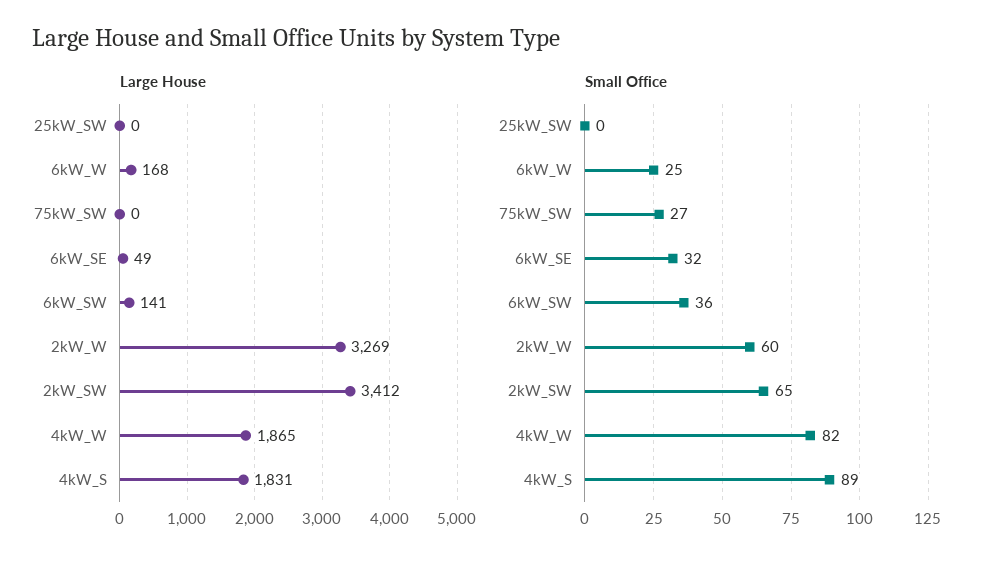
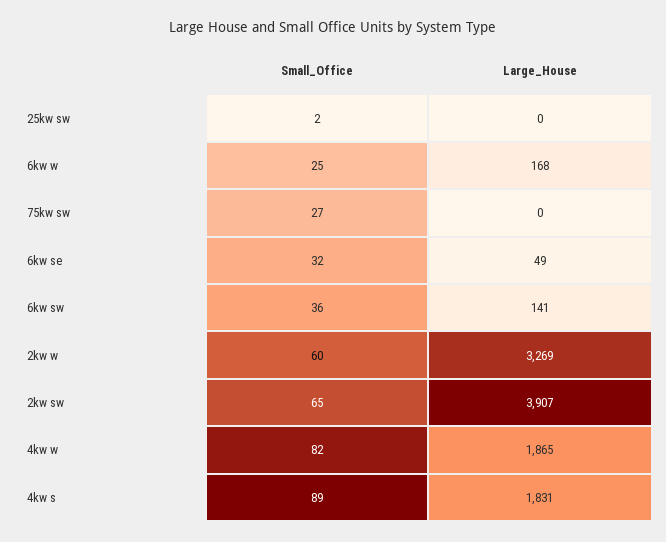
Large House, 2kW_SW: 3412 -> 3907
Small Office, 25kW_SW: 0 -> 2

